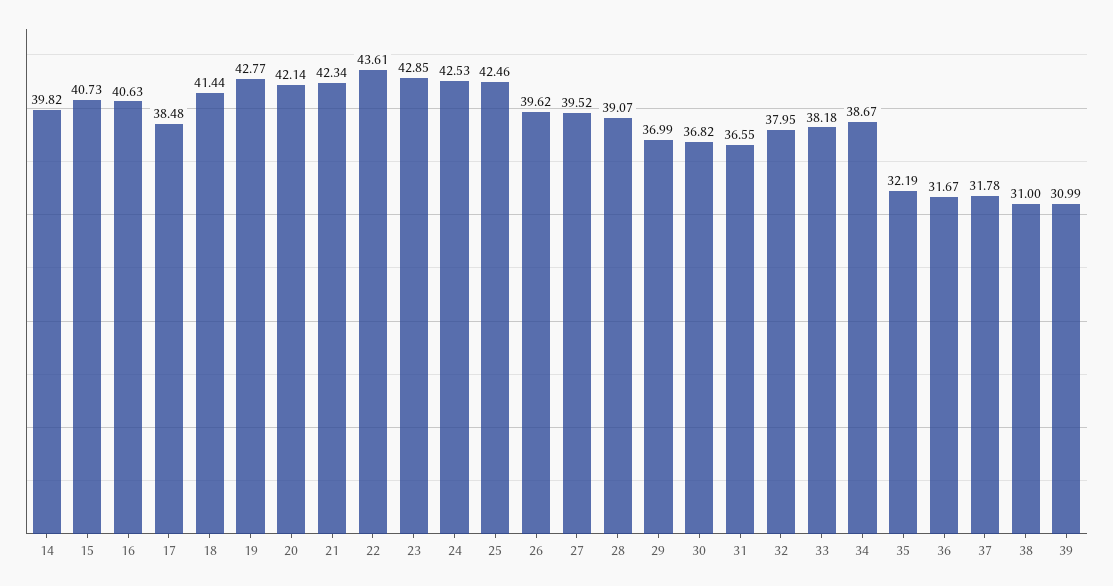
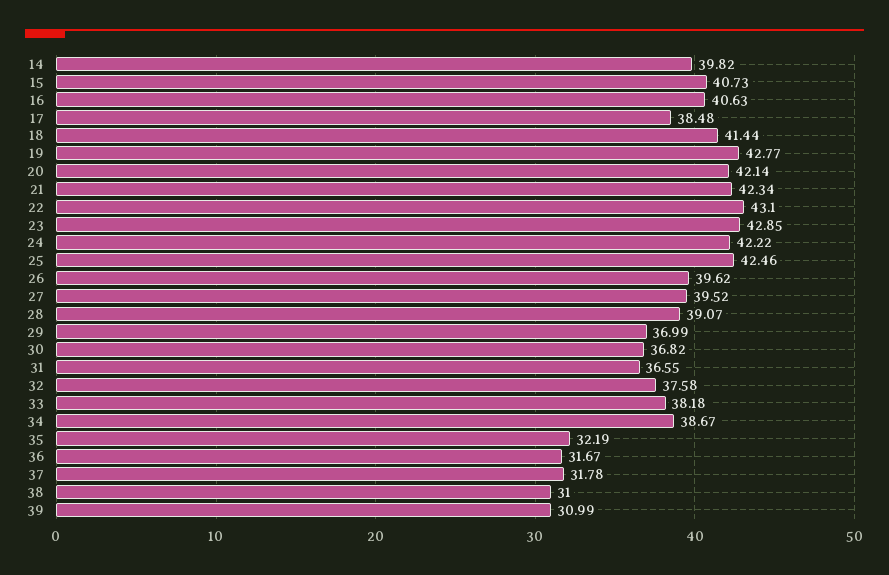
22: 43.61 -> 43.1
24: 42.53 -> 42.22
32: 37.95 -> 37.58

